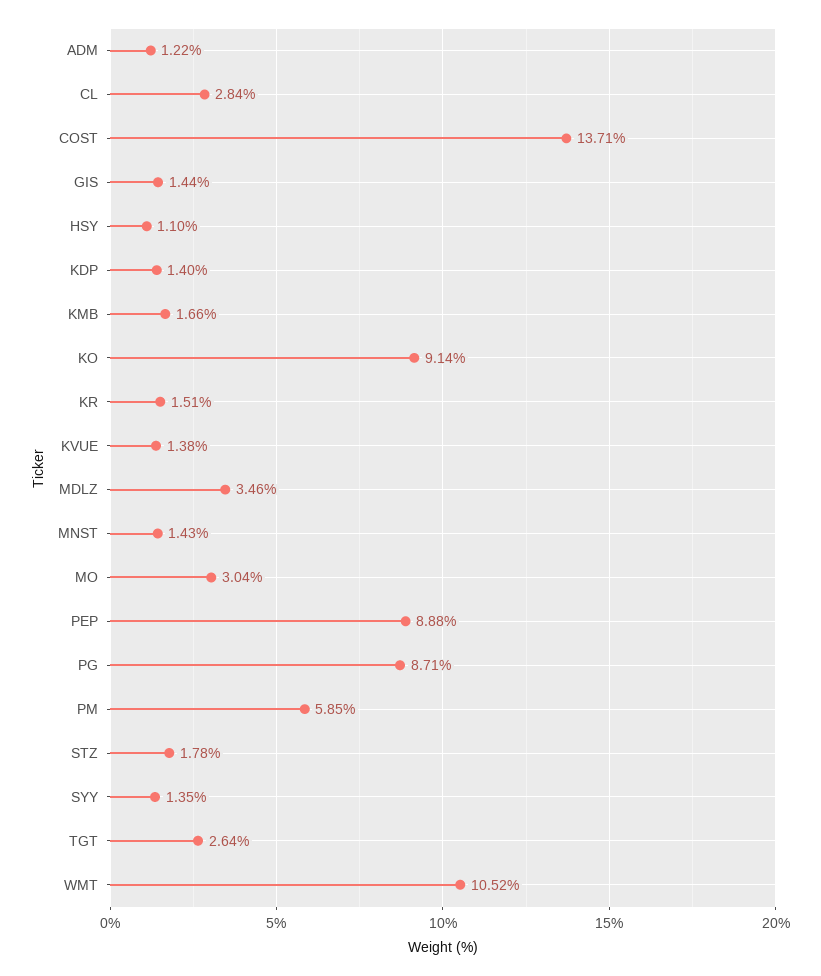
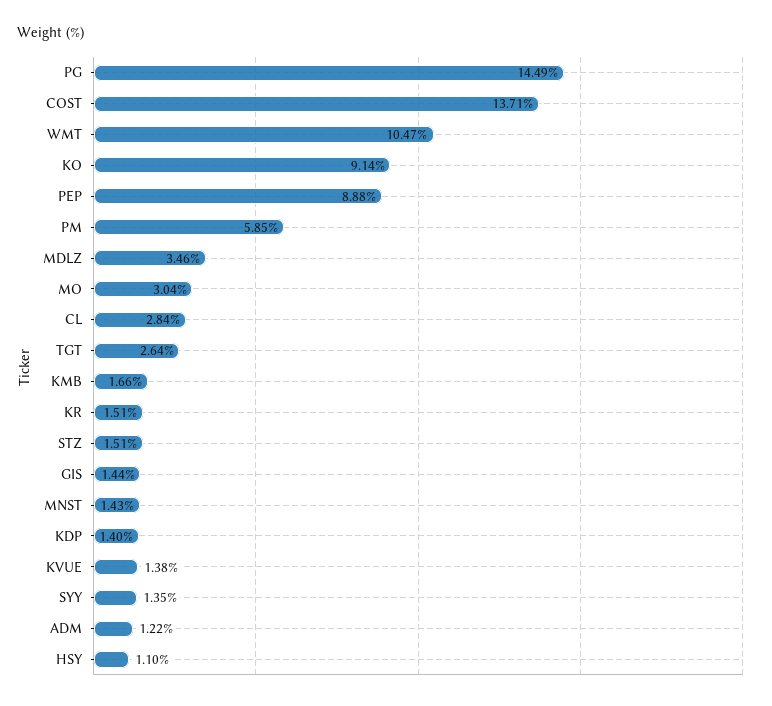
PG: 8.71 -> 14.49
STZ: 1.78 -> 1.51
WMT: 10.52 -> 10.47

